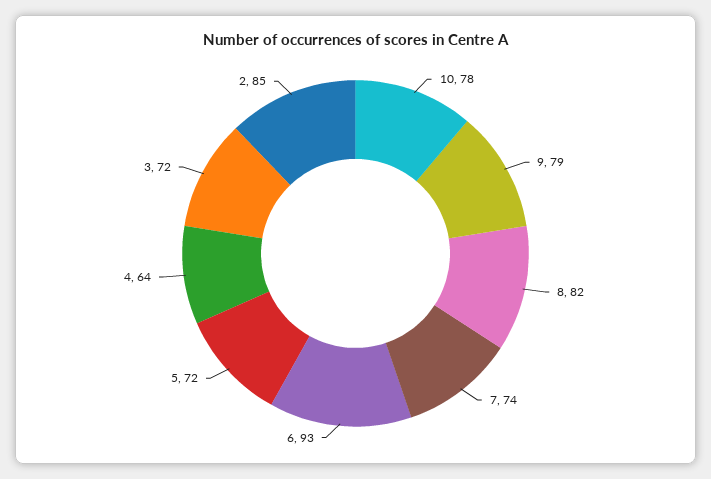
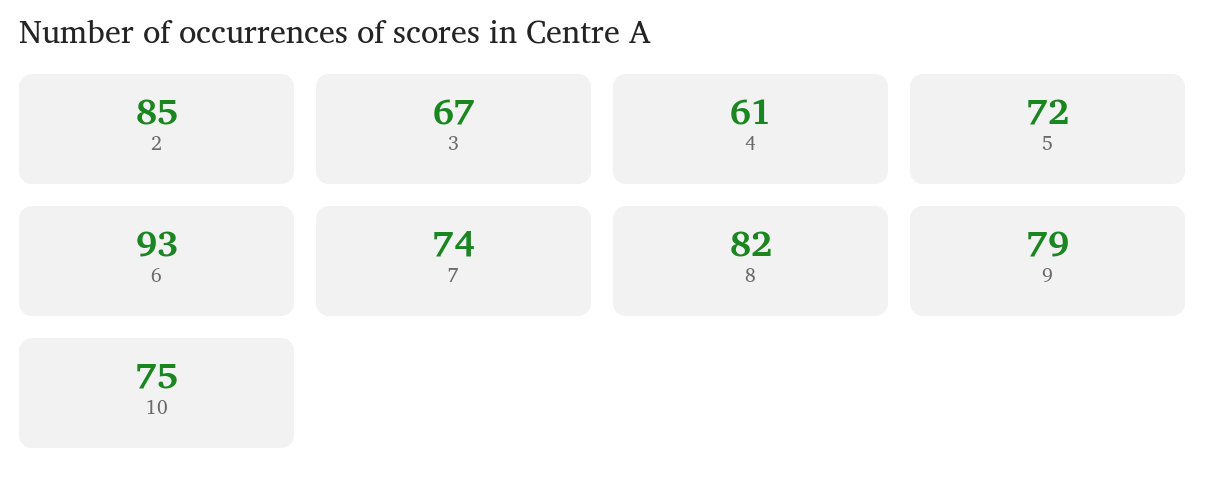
10: 78 -> 75
4: 64 -> 61
3: 72 -> 67

